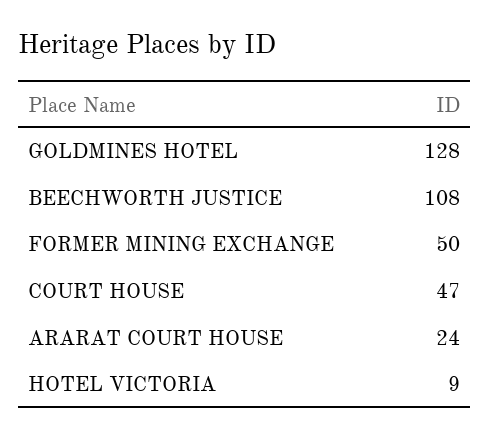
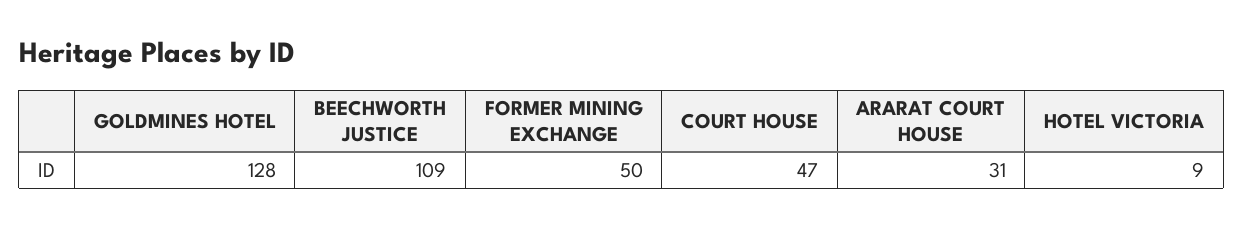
BEECHWORTH JUSTICE: 108 -> 109
ARARAT COURT HOUSE: 24 -> 31

